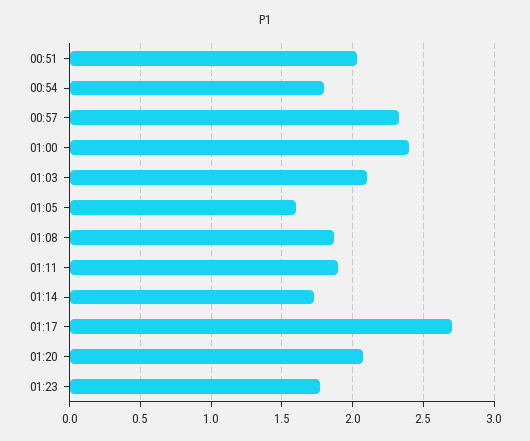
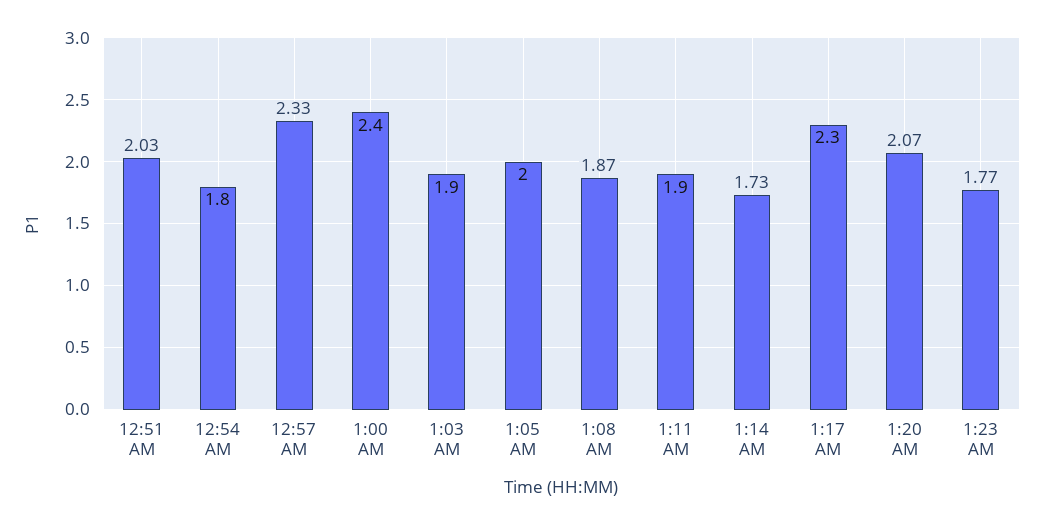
01:03: 2.1 -> 1.9
01:05: 1.6 -> 2
01:17: 2.7 -> 2.3

